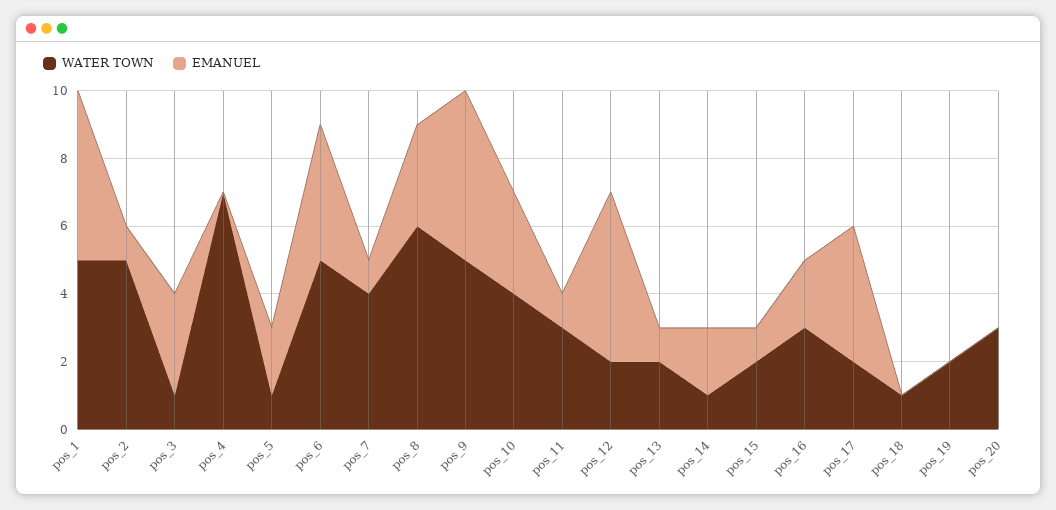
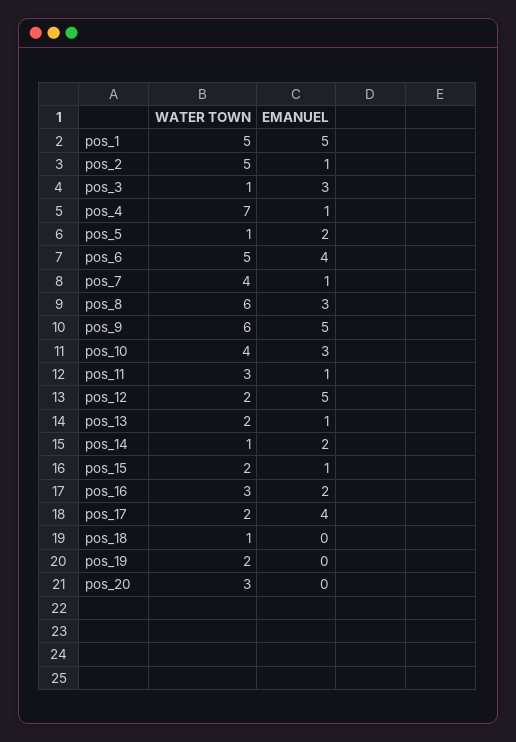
EMANUEL, pos_4: 0 -> 1
WATER TOWN, pos_9: 5 -> 6

